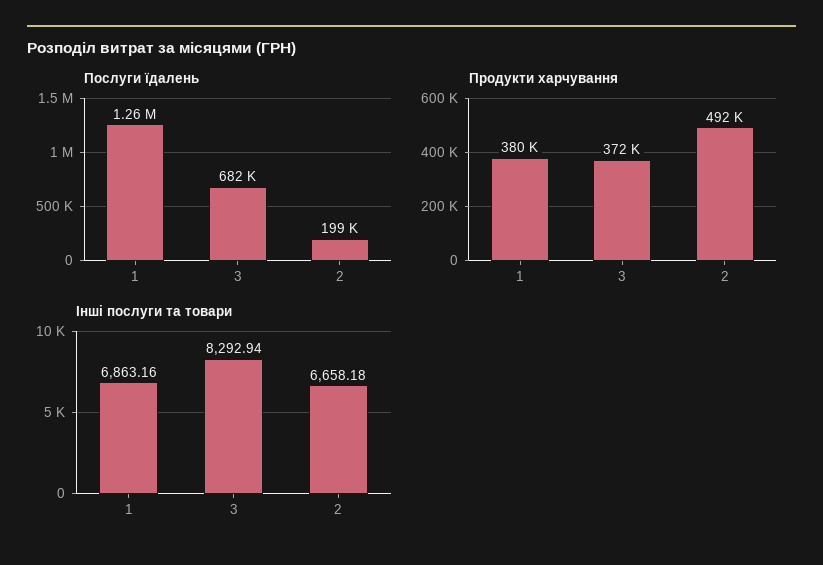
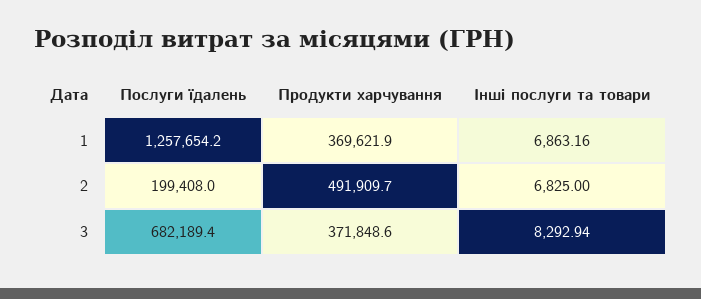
Продукти харчування, 1: 380000 -> 369621.9
Інші послуги та товари, 2: 6658.18 -> 6825

